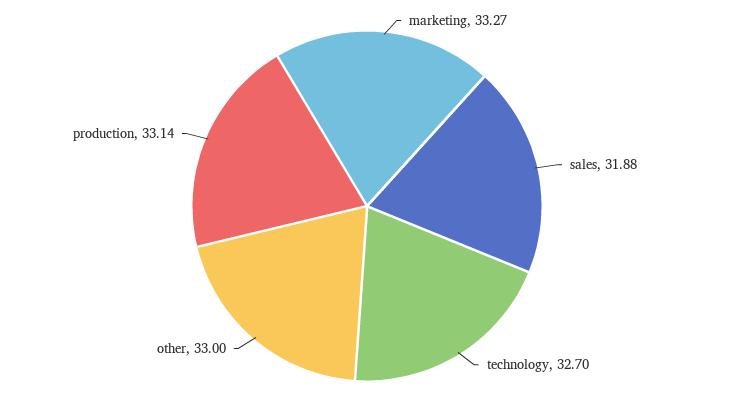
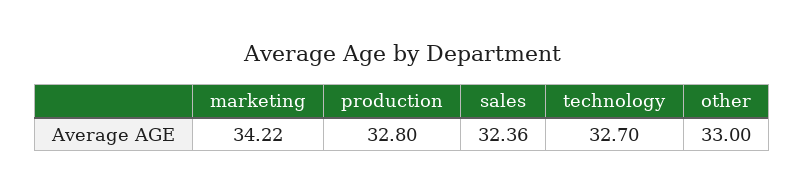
marketing: 33.27 -> 34.22
sales: 31.88 -> 32.36
production: 33.14 -> 32.8

